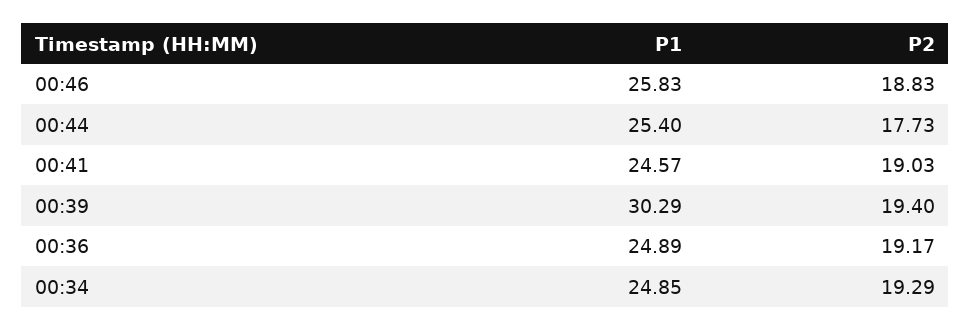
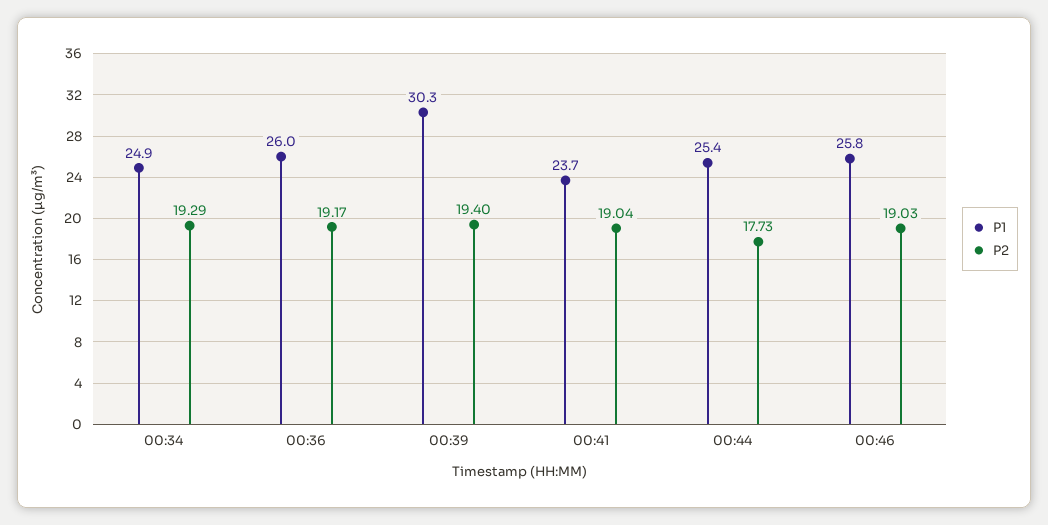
P2, 00:46: 18.83 -> 19.03
P1, 00:41: 24.57 -> 23.7
P2, 00:41: 19.03 -> 19.04
P1, 00:36: 24.89 -> 26

